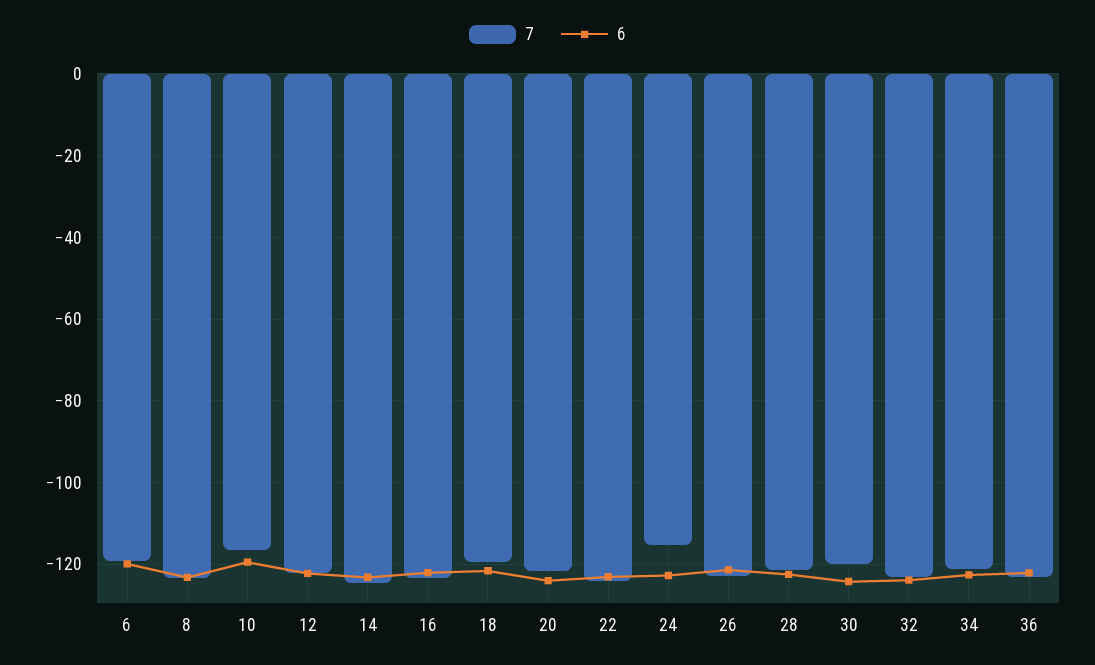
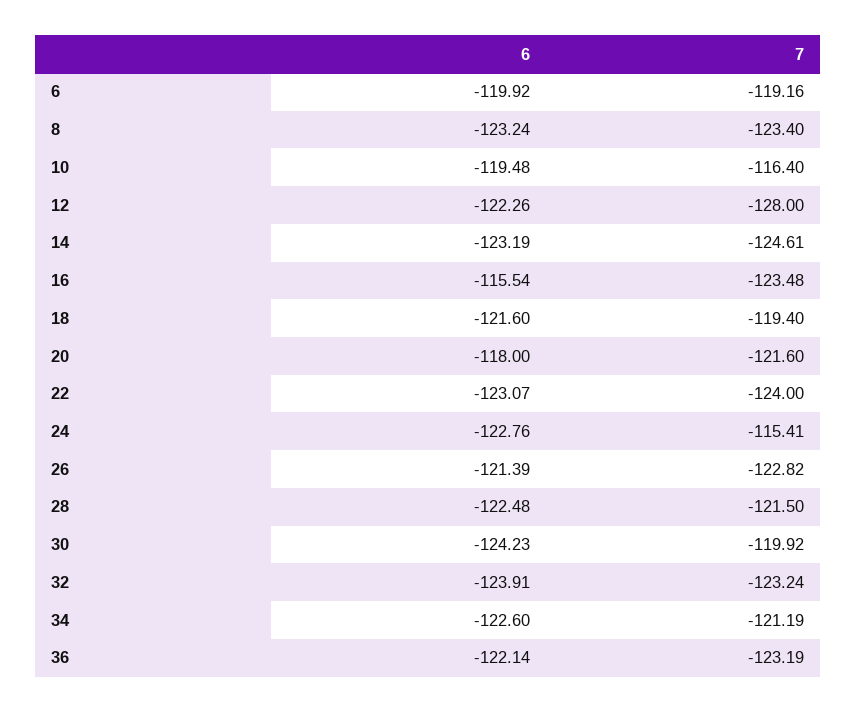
7, 12: -122 -> -128
6, 16: -122 -> -115.54
6, 20: -124 -> -118

